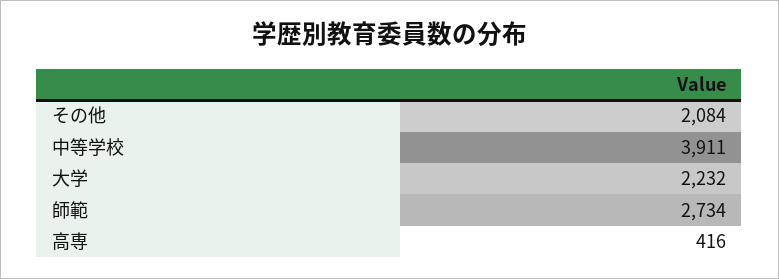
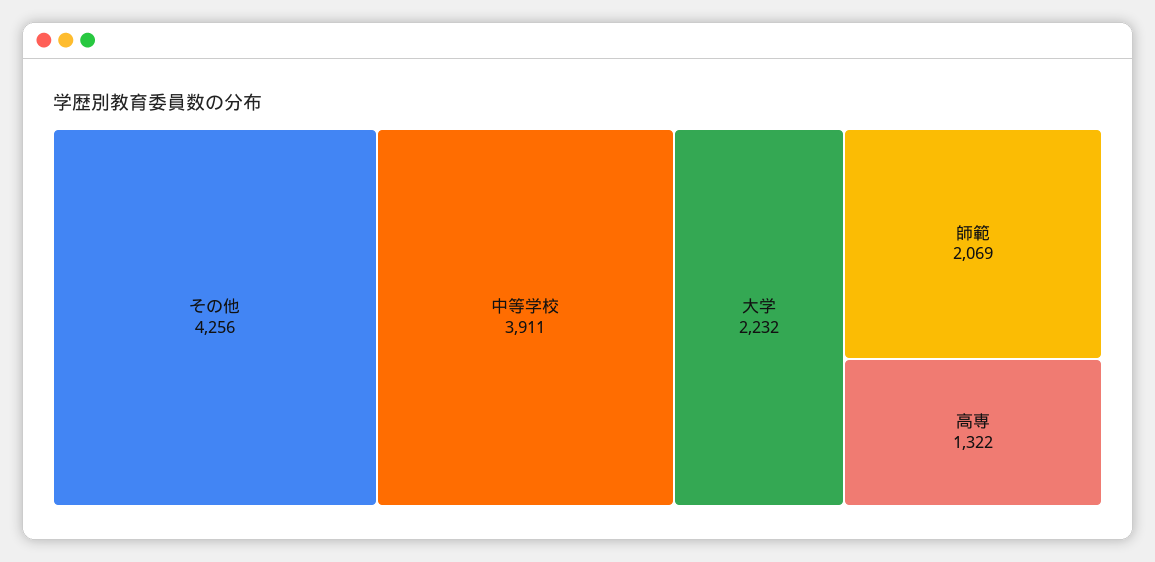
その他: 2084 -> 4256
師範: 2734 -> 2069
高専: 416 -> 1322

